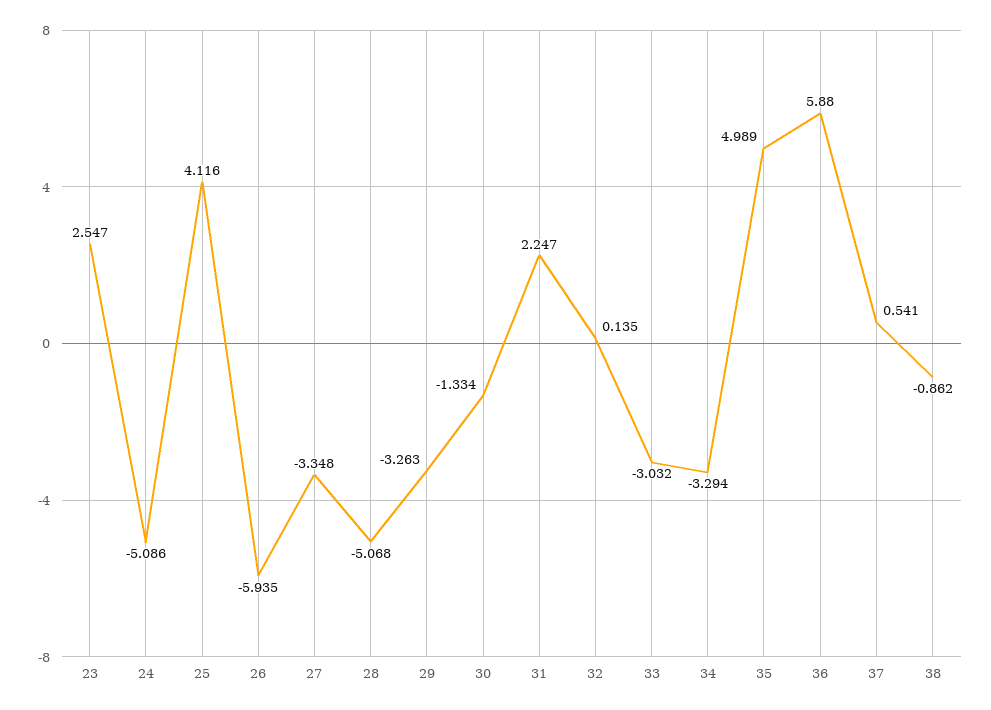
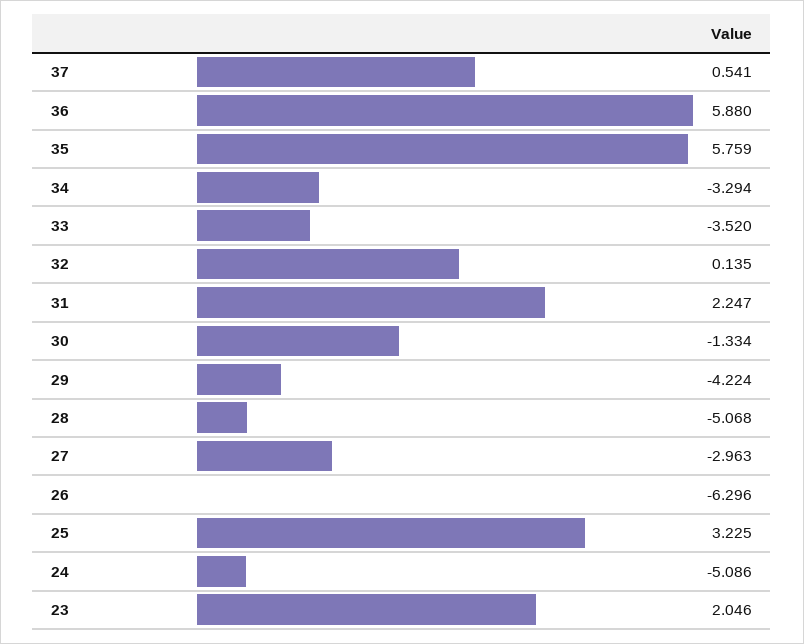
23: 2.547 -> 2.046
25: 4.116 -> 3.225
26: -5.935 -> -6.296
27: -3.348 -> -2.963
29: -3.263 -> -4.224
33: -3.032 -> -3.52
35: 4.989 -> 5.759
38: -0.862 -> none

